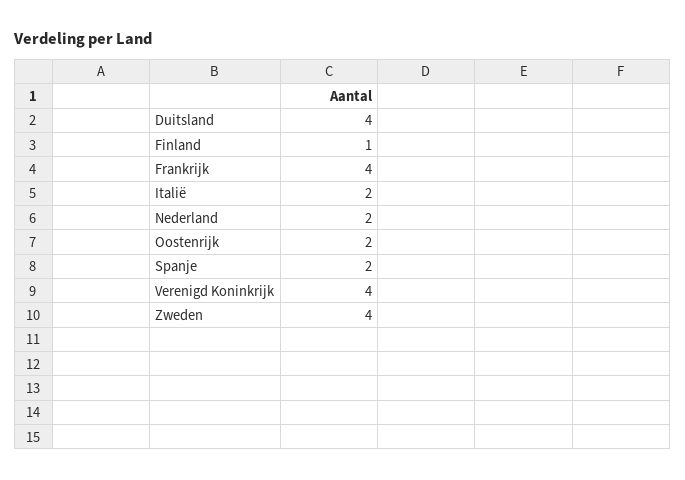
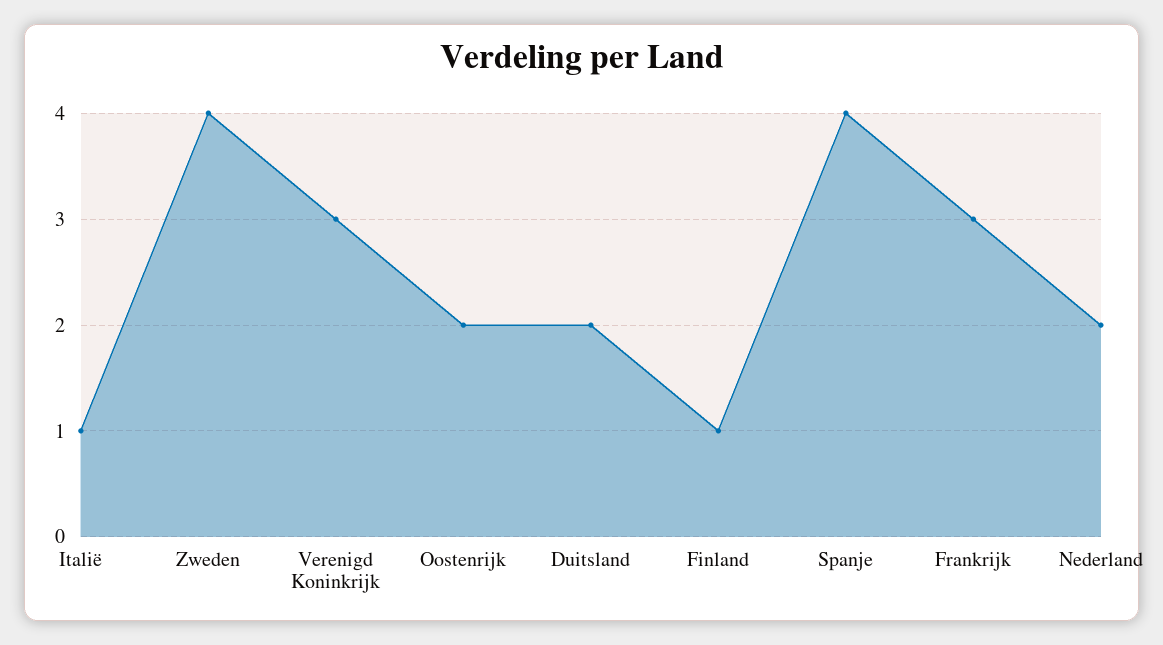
Duitsland: 4 -> 2
Frankrijk: 4 -> 3
Italië: 2 -> 1
Spanje: 2 -> 4
Verenigd Koninkrijk: 4 -> 3

